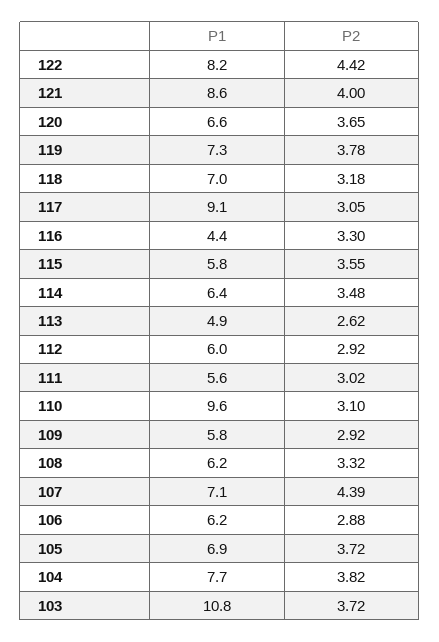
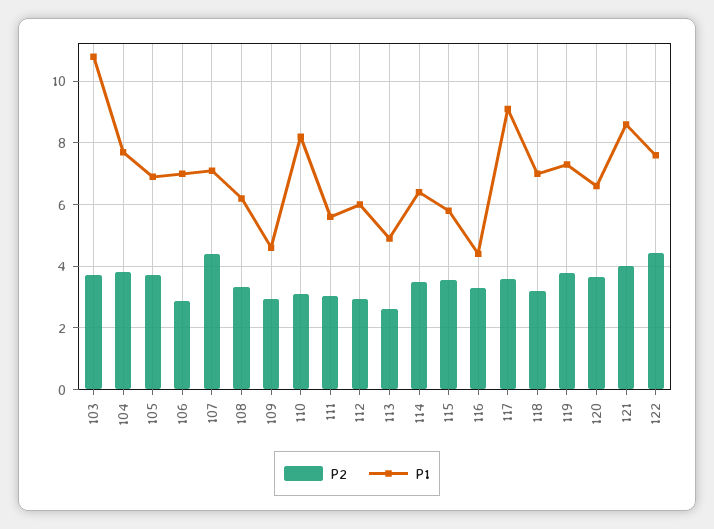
P1, 122: 8.2 -> 7.6
P2, 117: 3.05 -> 3.6
P1, 110: 9.6 -> 8.2
P1, 109: 5.8 -> 4.6
P1, 106: 6.2 -> 7

